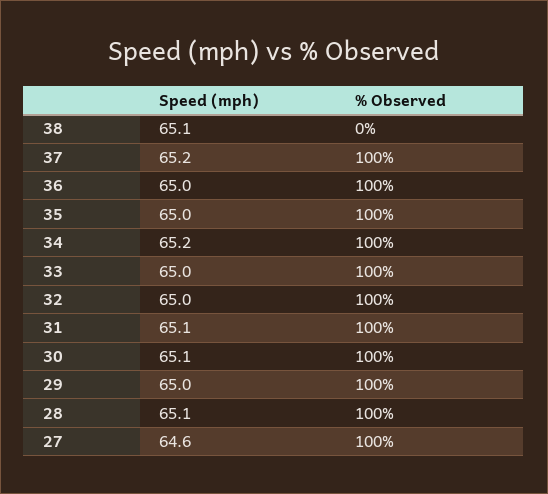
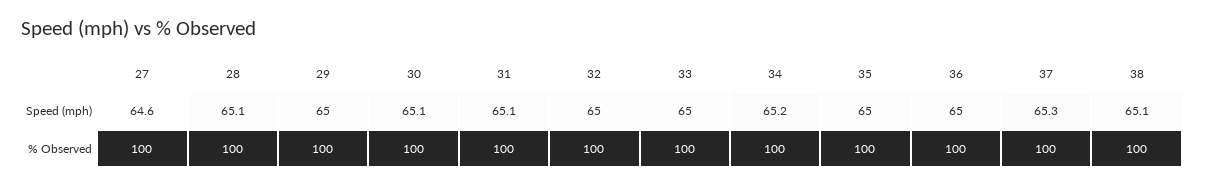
% Observed, 38: 0 -> 100
Speed (mph), 37: 65.2 -> 65.3

